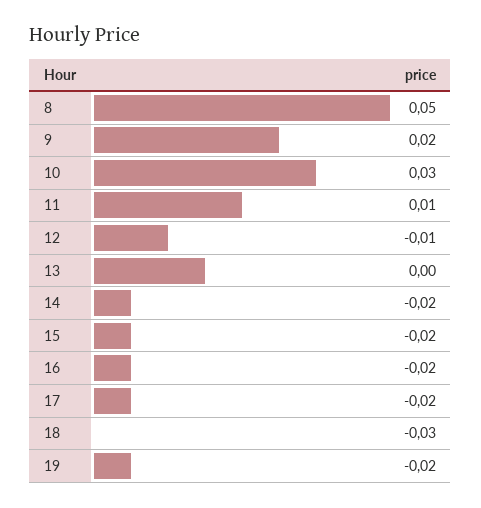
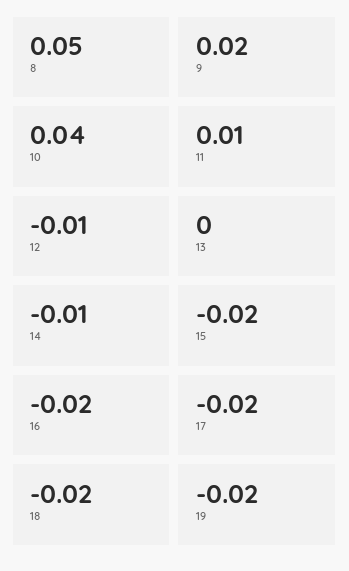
10: 0.03 -> 0.04
14: -0.02 -> -0.01
18: -0.03 -> -0.02

